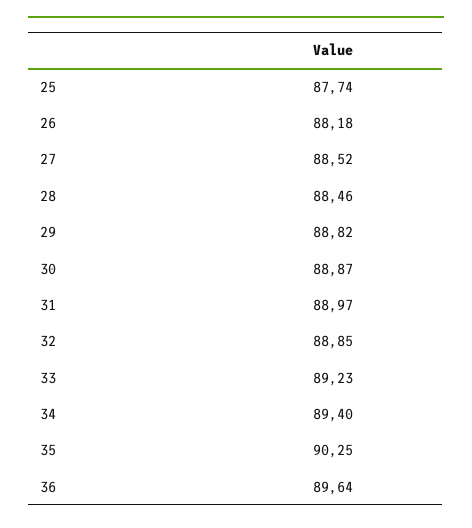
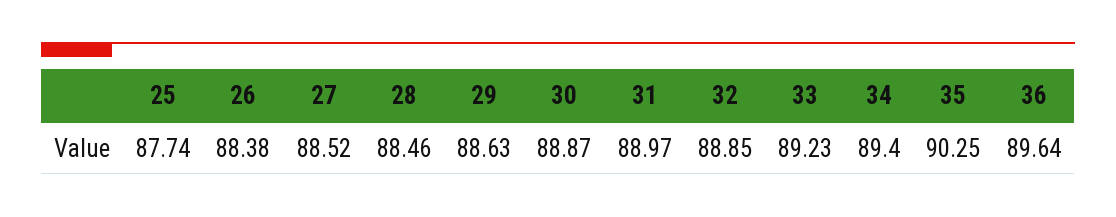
26: 88.18 -> 88.38
29: 88.82 -> 88.63

